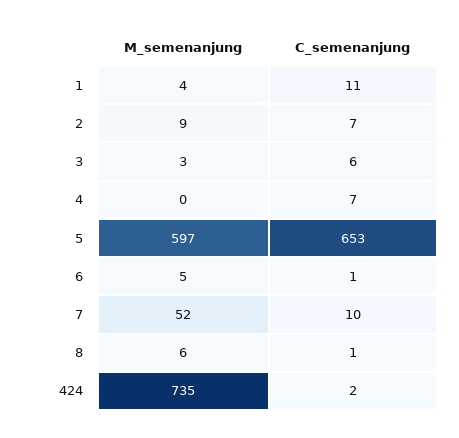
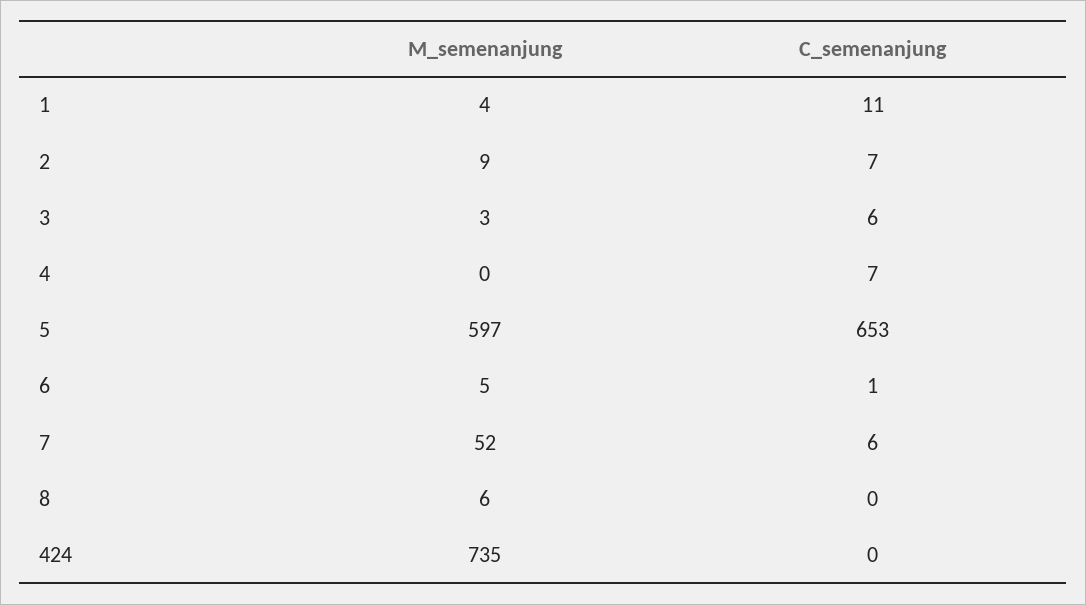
C_semenanjung, 7: 10 -> 6
C_semenanjung, 8: 1 -> 0
C_semenanjung, 424: 2 -> 0

